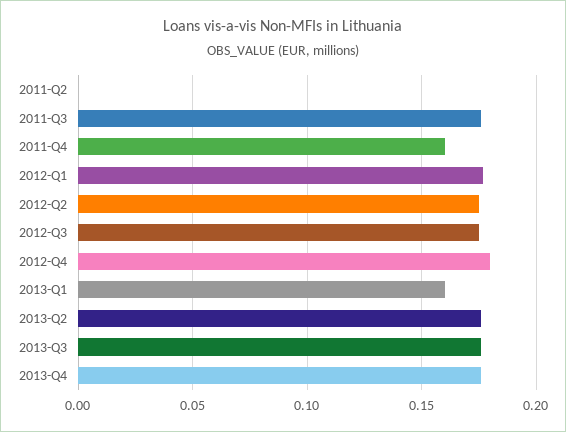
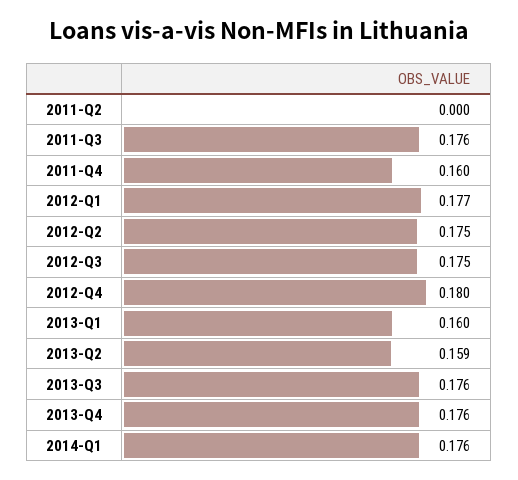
2013-Q2: 0.175 -> 0.159
2014-Q1: none -> 0.176

